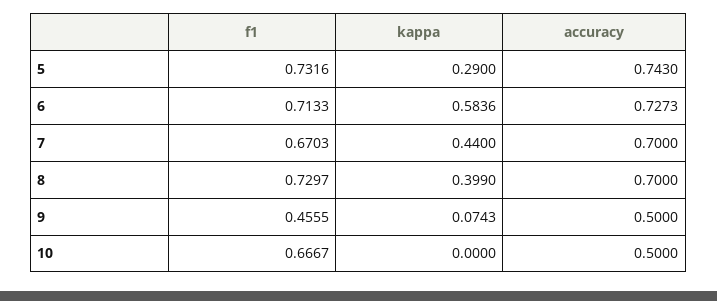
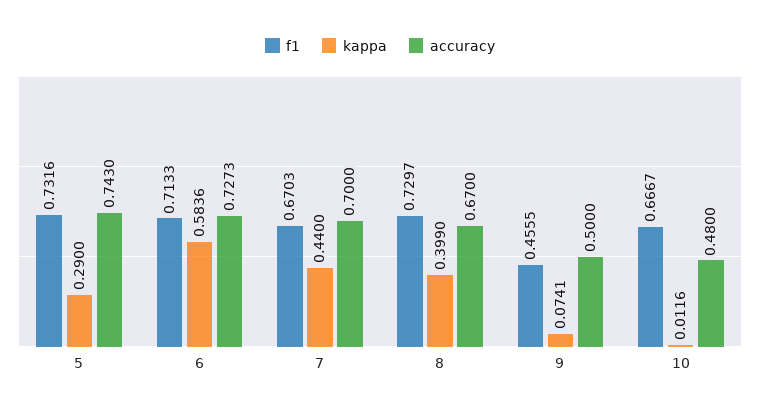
accuracy, 8: 0.7 -> 0.67
kappa, 9: 0.0743 -> 0.0741
kappa, 10: 0 -> 0.0116
accuracy, 10: 0.5 -> 0.48

